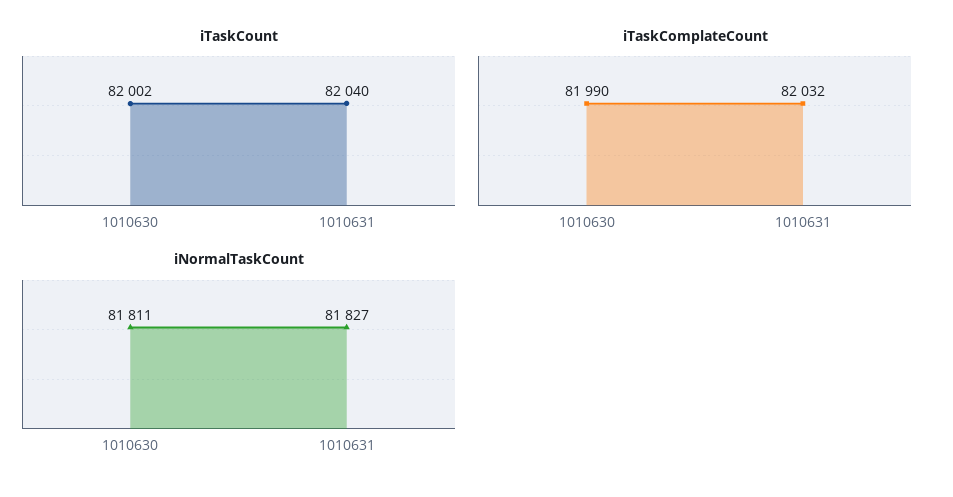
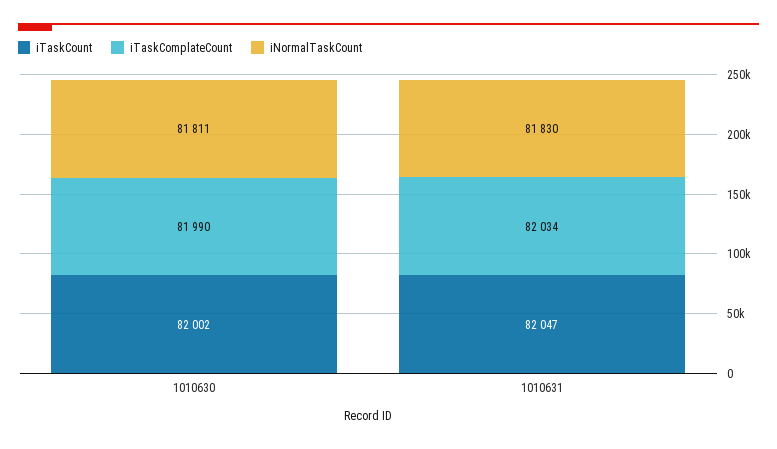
iTaskCount, 1010631: 82040 -> 82047
iTaskComplateCount, 1010631: 82032 -> 82034
iNormalTaskCount, 1010631: 81827 -> 81830

